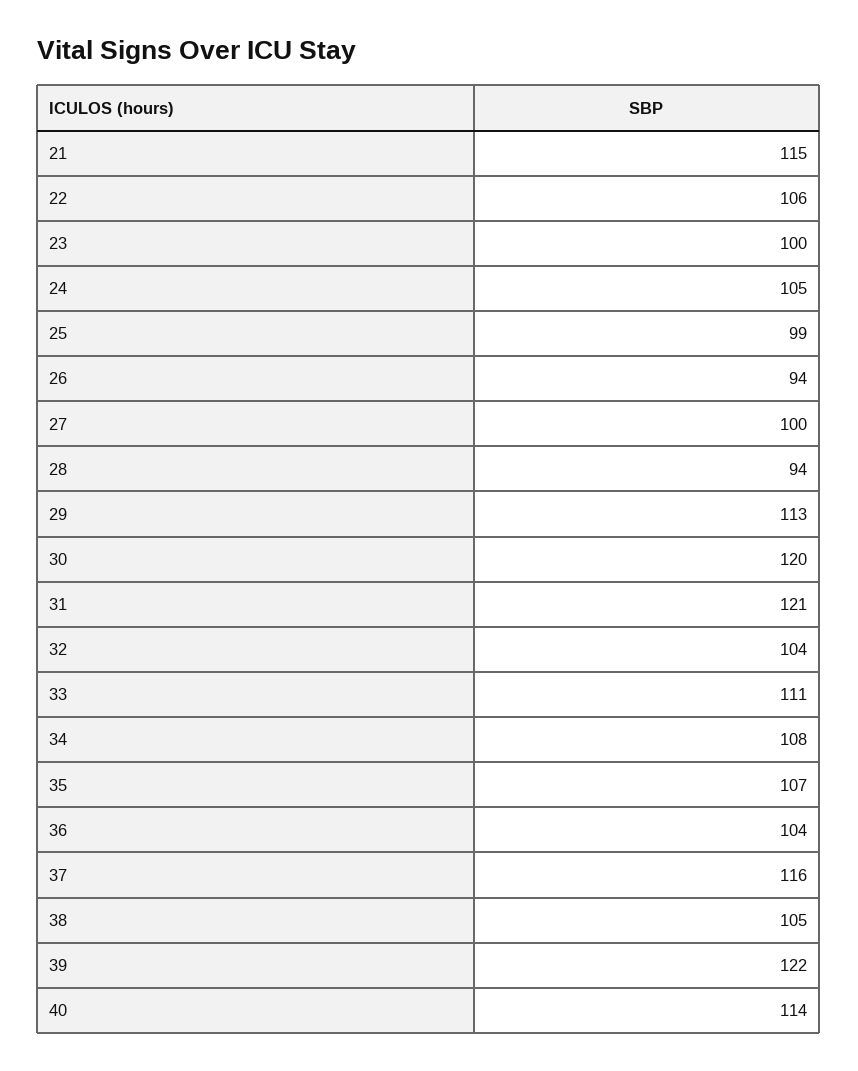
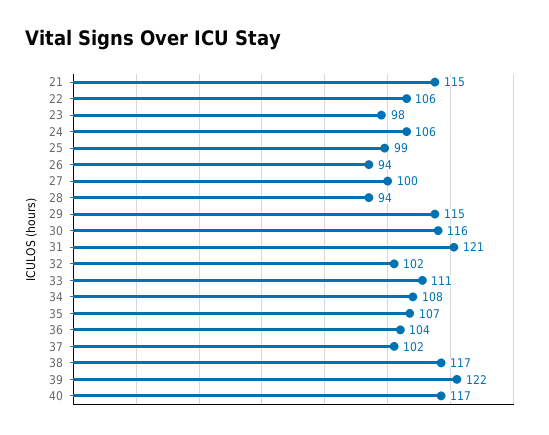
23: 100 -> 98
24: 105 -> 106
29: 113 -> 115
30: 120 -> 116
32: 104 -> 102
37: 116 -> 102
38: 105 -> 117
40: 114 -> 117

